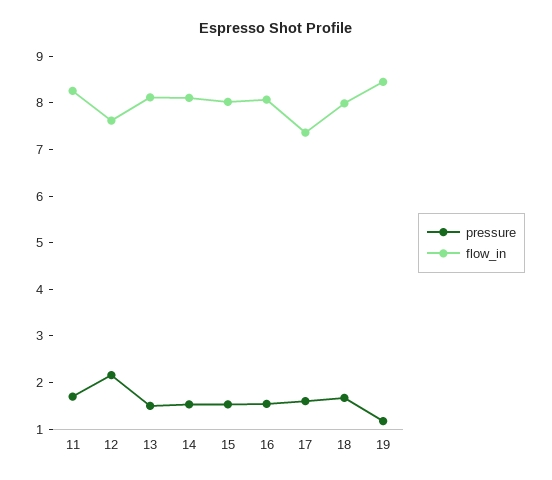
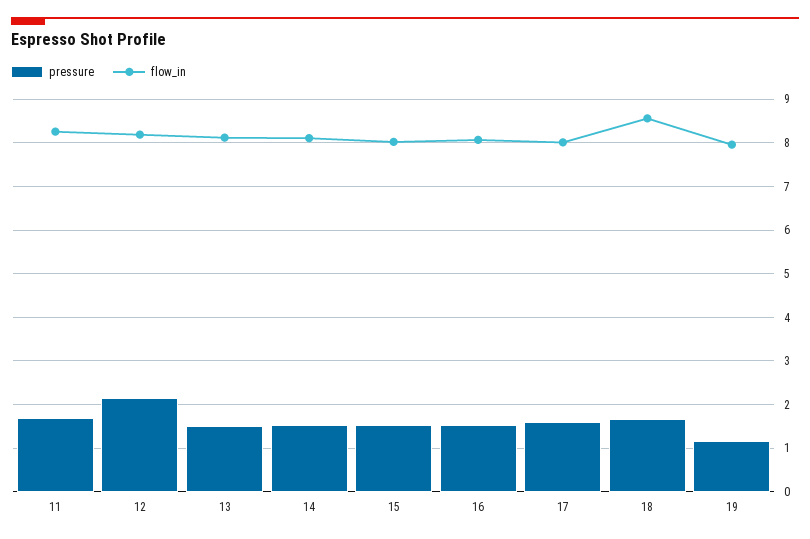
flow_in, 12: 7.6 -> 8.2
flow_in, 17: 7.4 -> 8
flow_in, 18: 8 -> 8.6
flow_in, 19: 8.4 -> 8

